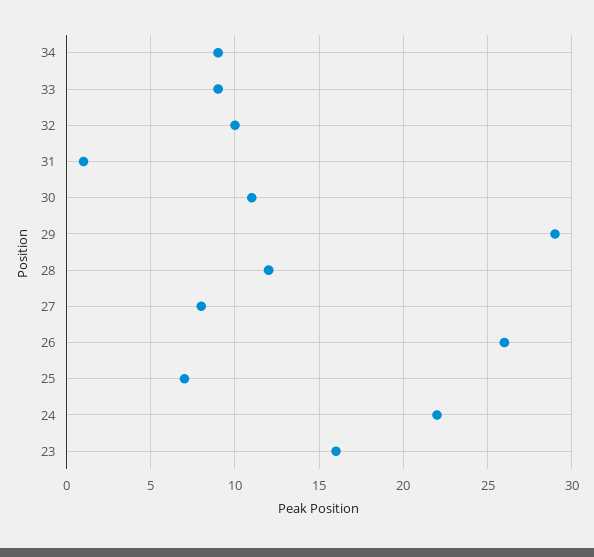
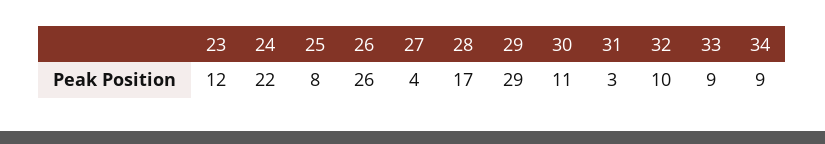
31: 1 -> 3
28: 12 -> 17
27: 8 -> 4
25: 7 -> 8
23: 16 -> 12

